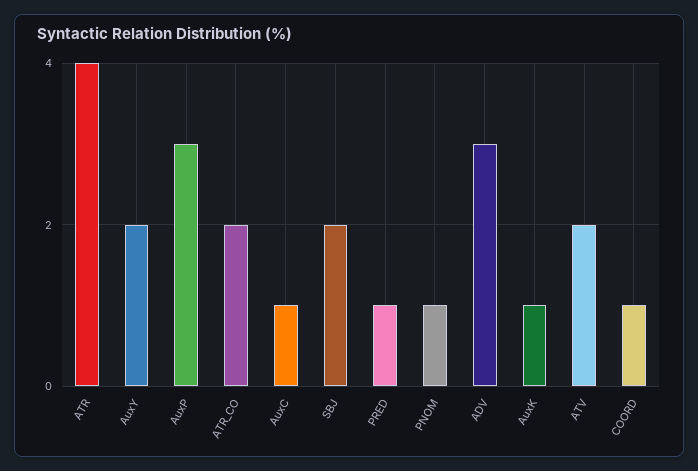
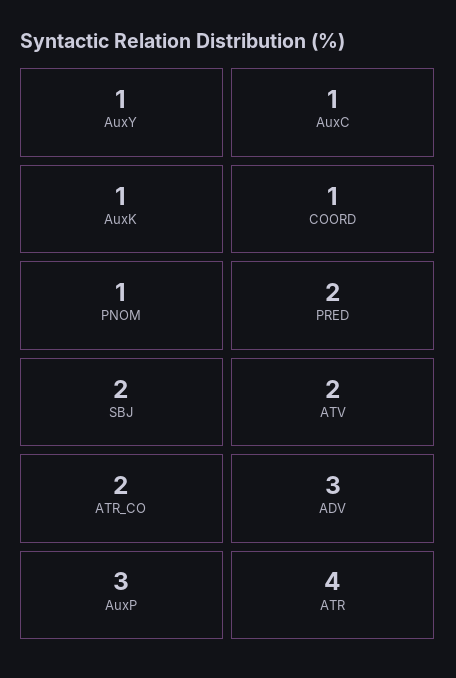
AuxY: 2 -> 1
PRED: 1 -> 2

